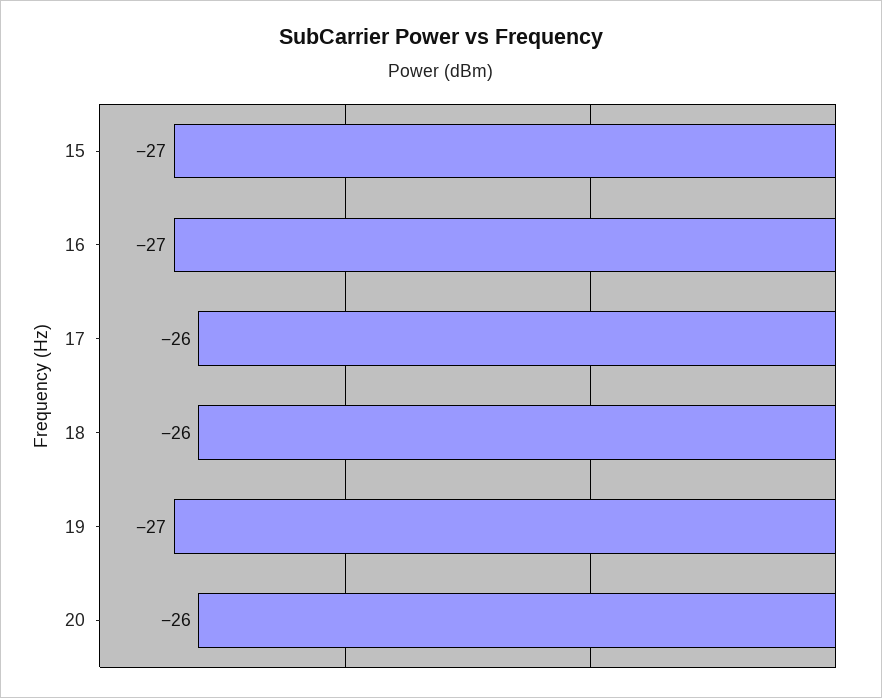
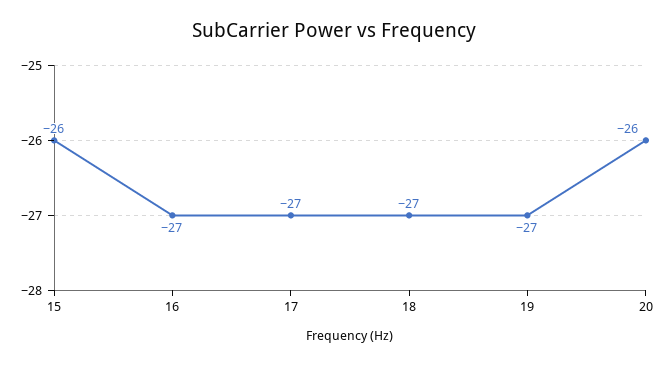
15: -27 -> -26
17: -26 -> -27
18: -26 -> -27

